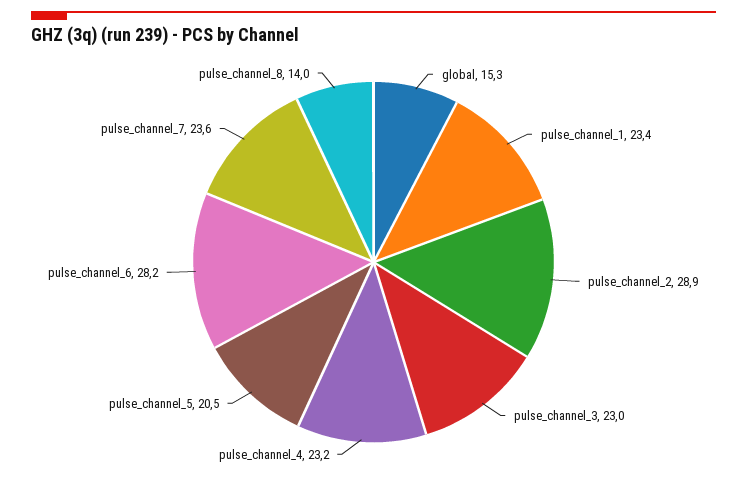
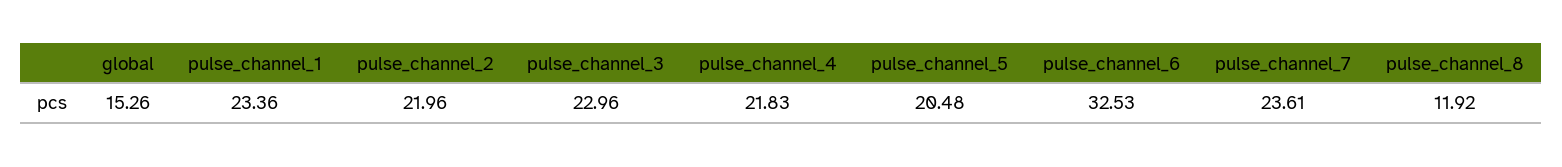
pulse_channel_2: 28.9 -> 21.96
pulse_channel_4: 23.2 -> 21.83
pulse_channel_6: 28.2 -> 32.53
pulse_channel_8: 14 -> 11.92

